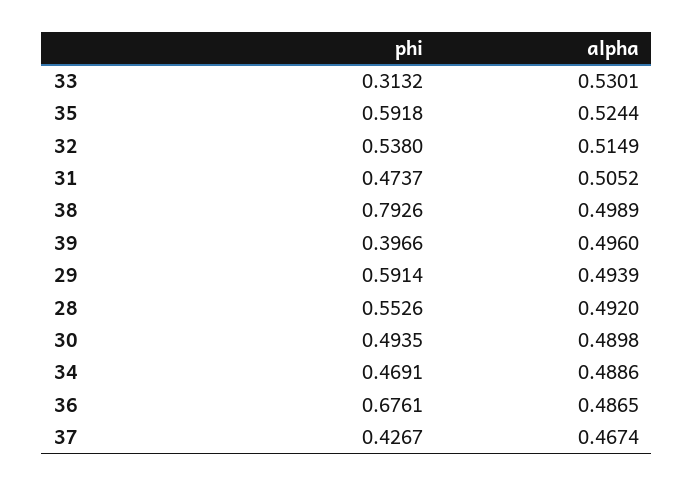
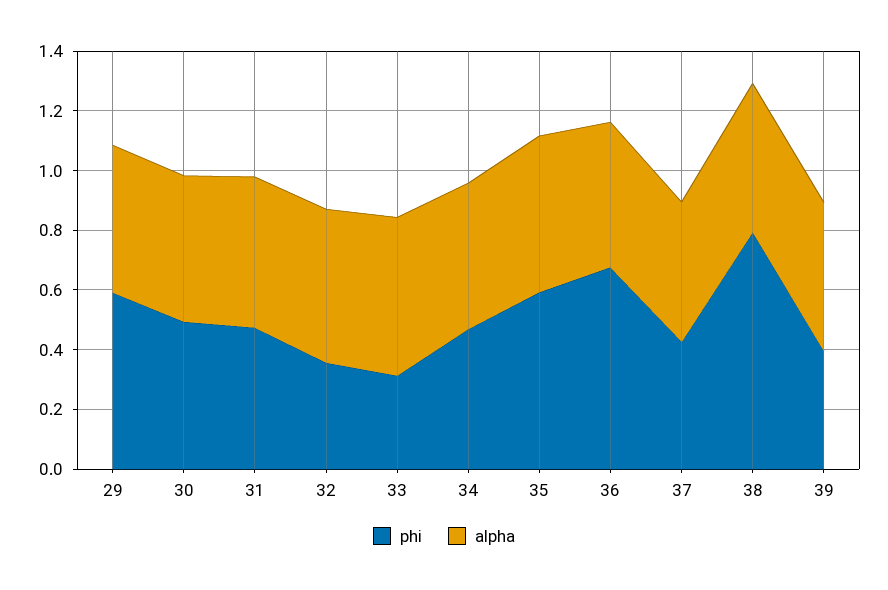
phi, 32: 0.538 -> 0.35
phi, 28: 0.5526 -> none
alpha, 28: 0.492 -> none

